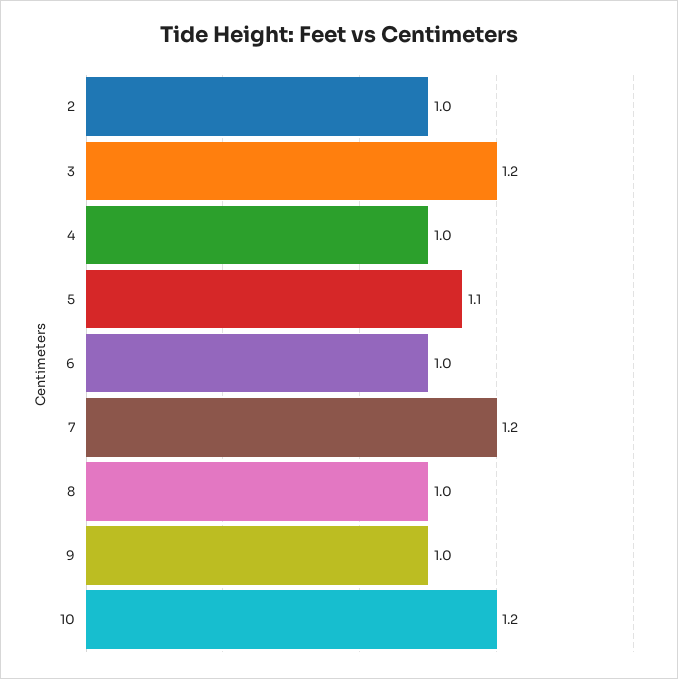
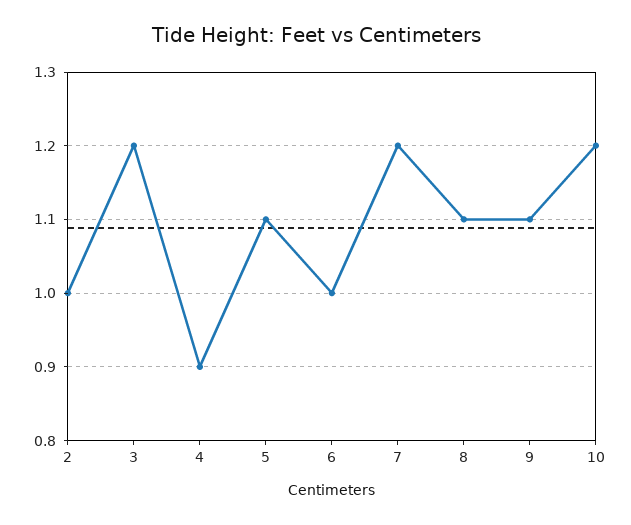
4: 1 -> 0.9
8: 1 -> 1.1
9: 1 -> 1.1

